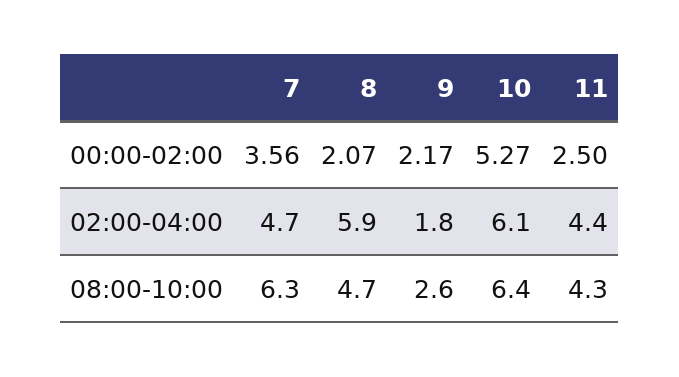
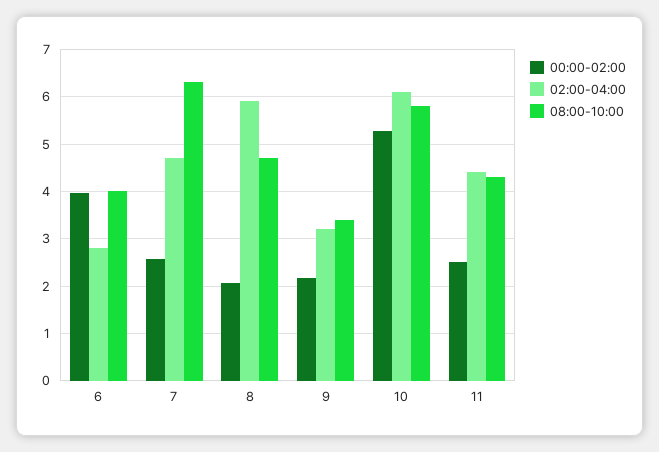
00:00-02:00, 7: 3.56 -> 2.6
02:00-04:00, 9: 1.8 -> 3.2
08:00-10:00, 9: 2.6 -> 3.4
08:00-10:00, 10: 6.4 -> 5.8
00:00-02:00, 6: none -> 4
02:00-04:00, 6: none -> 2.8
08:00-10:00, 6: none -> 4

